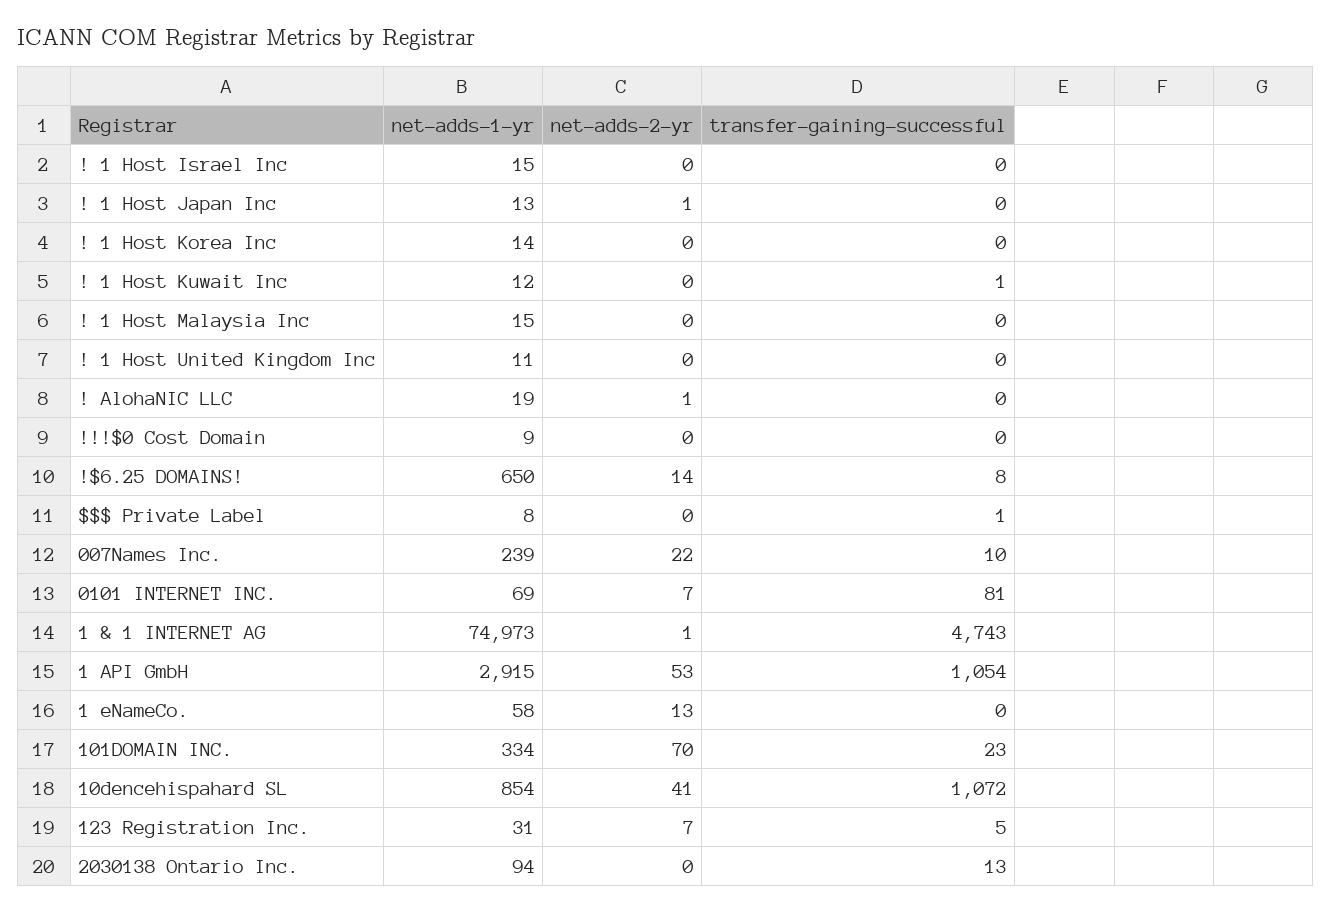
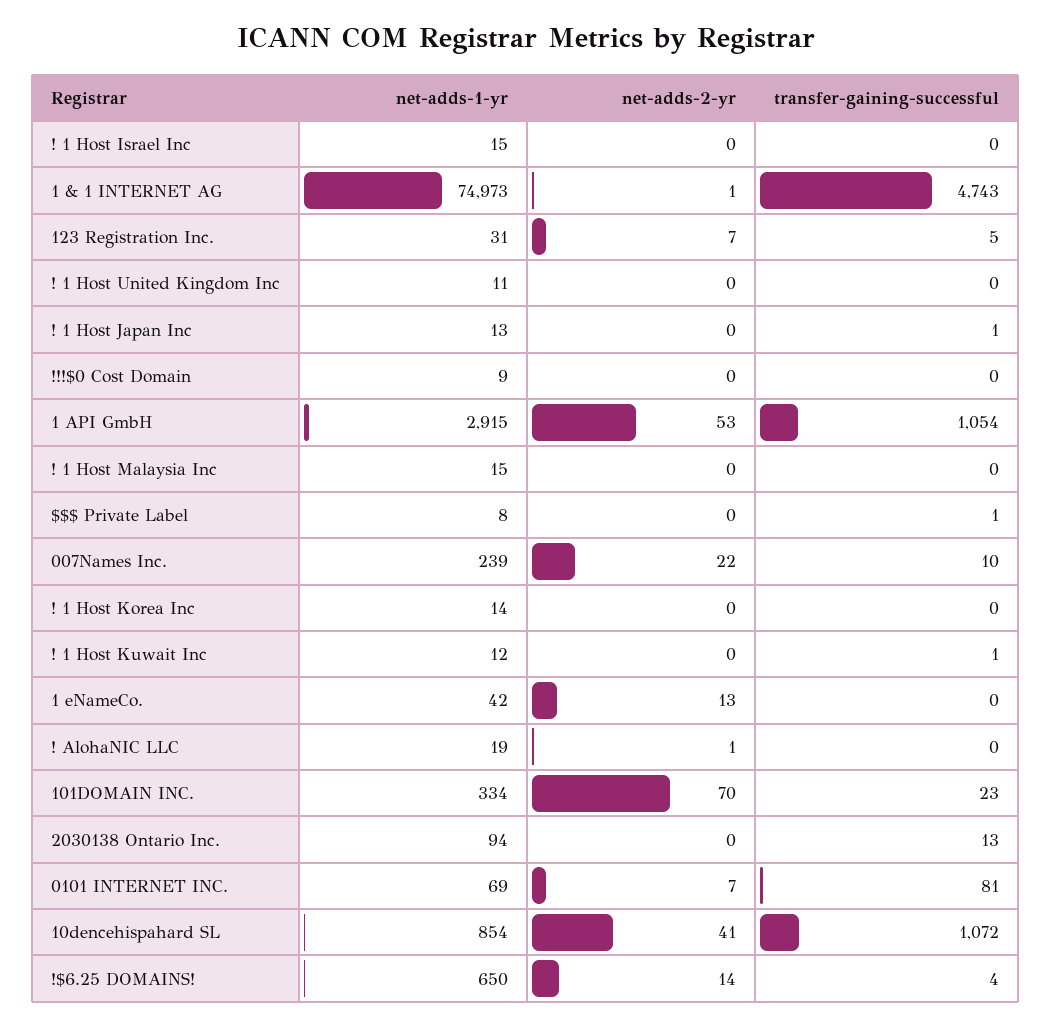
net-adds-2-yr, ! 1 Host Japan Inc: 1 -> 0
transfer-gaining-successful, ! 1 Host Japan Inc: 0 -> 1
transfer-gaining-successful, !$6.25 DOMAINS!: 8 -> 4
net-adds-1-yr, 1 eNameCo.: 58 -> 42

